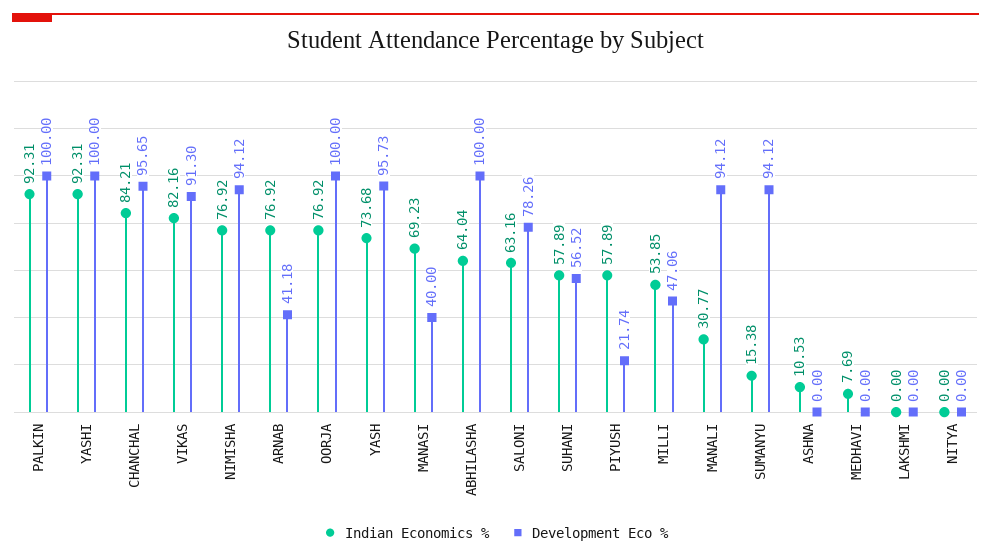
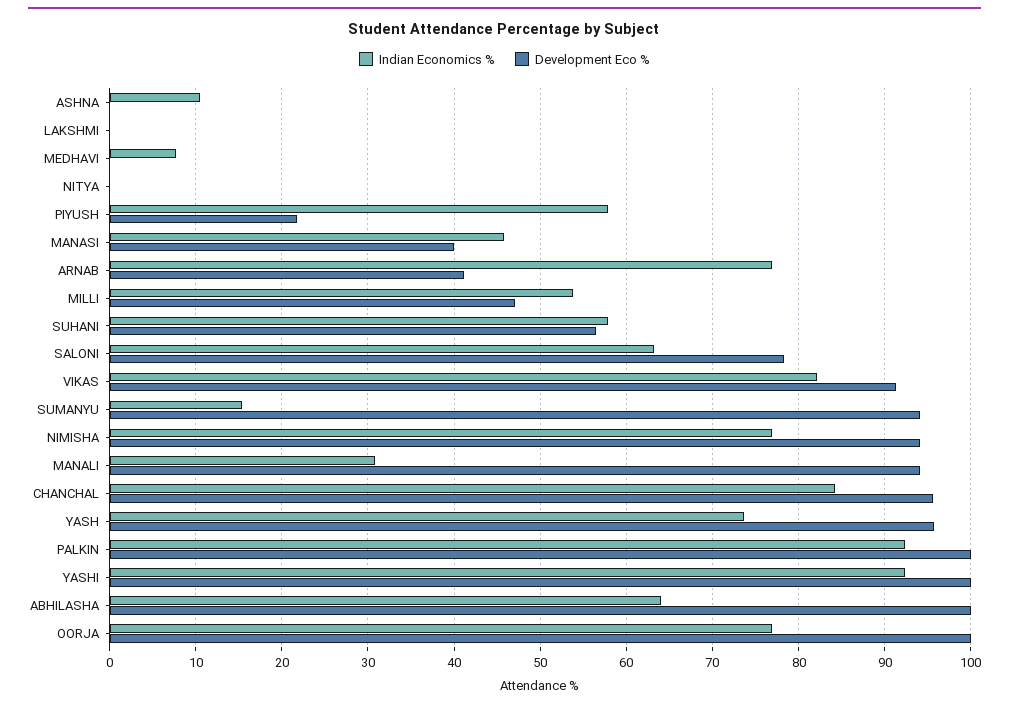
Indian Economics %, MANASI: 69.23 -> 46

